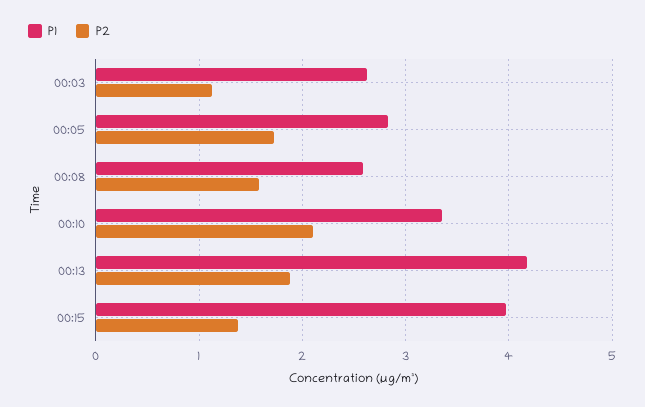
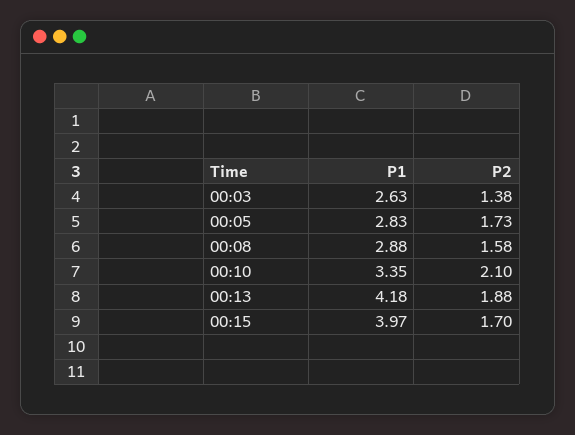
P2, 00:03: 1.1 -> 1.38
P1, 00:08: 2.6 -> 2.88
P2, 00:15: 1.4 -> 1.7

